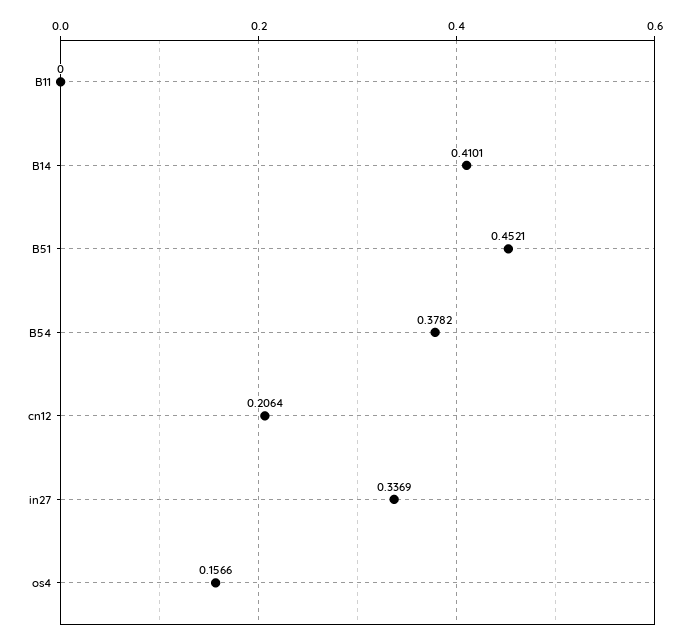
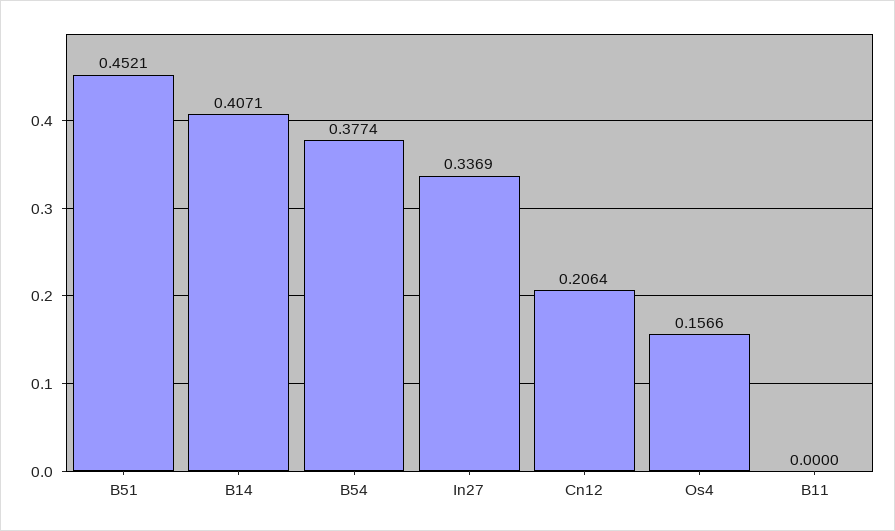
B14: 0.4101 -> 0.4071
B54: 0.3782 -> 0.3774

